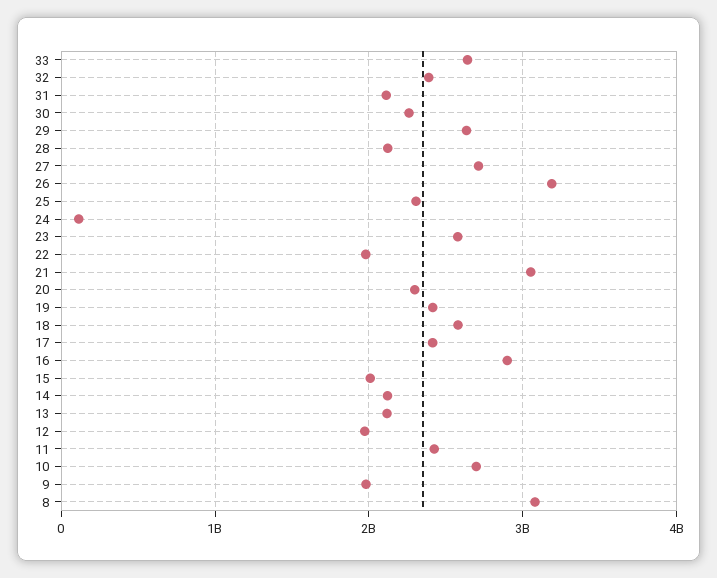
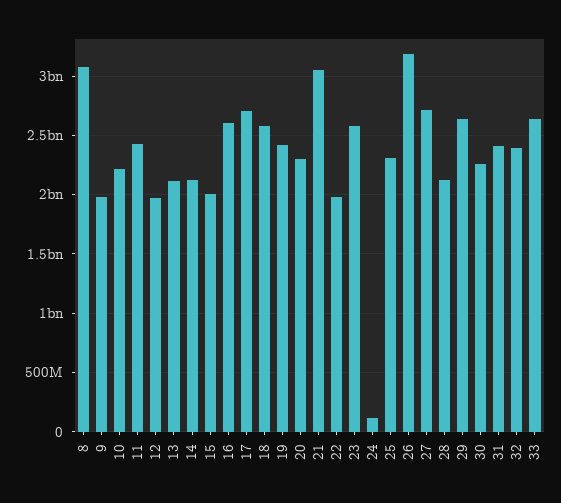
31: 2100000000 -> 2400000000
17: 2400000000 -> 2700000000
16: 2900000000 -> 2600000000
10: 2700000000 -> 2200000000

